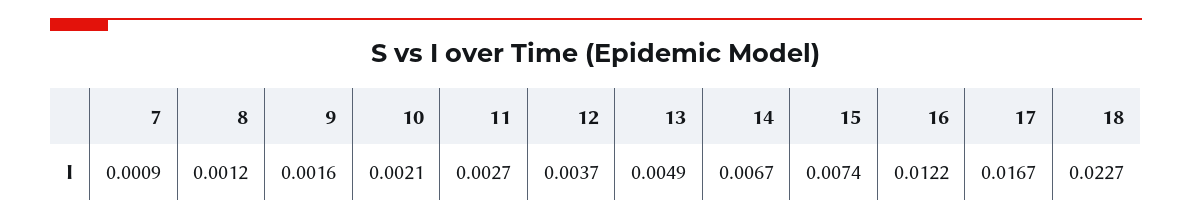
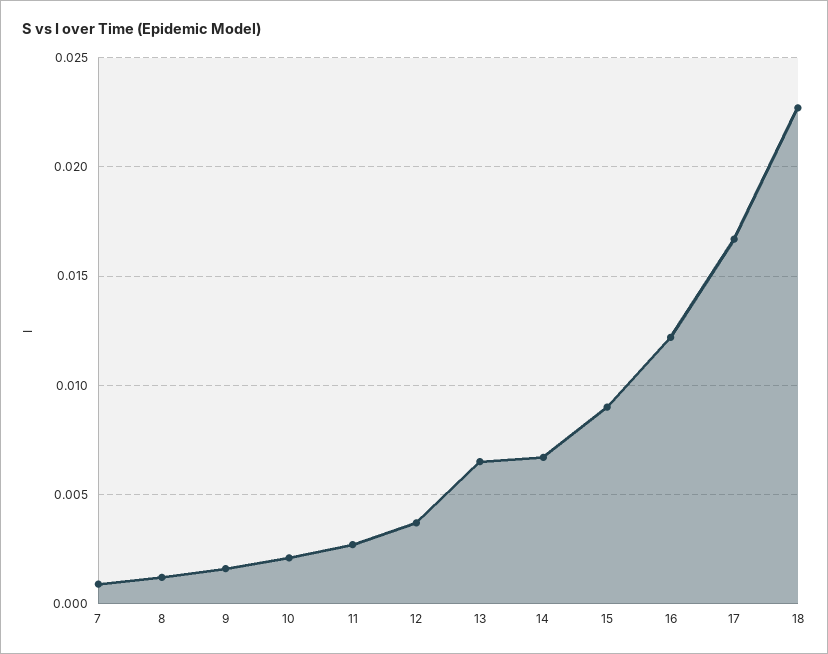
13: 0.0049 -> 0.0065
15: 0.0074 -> 0.009

